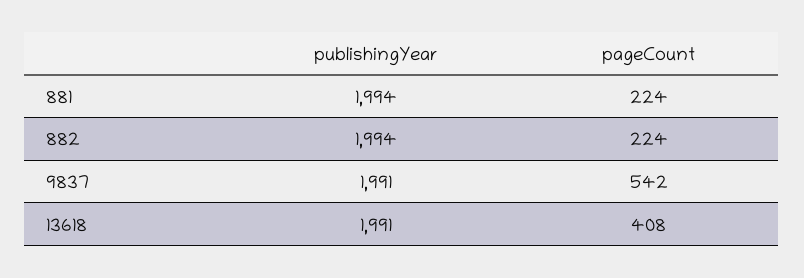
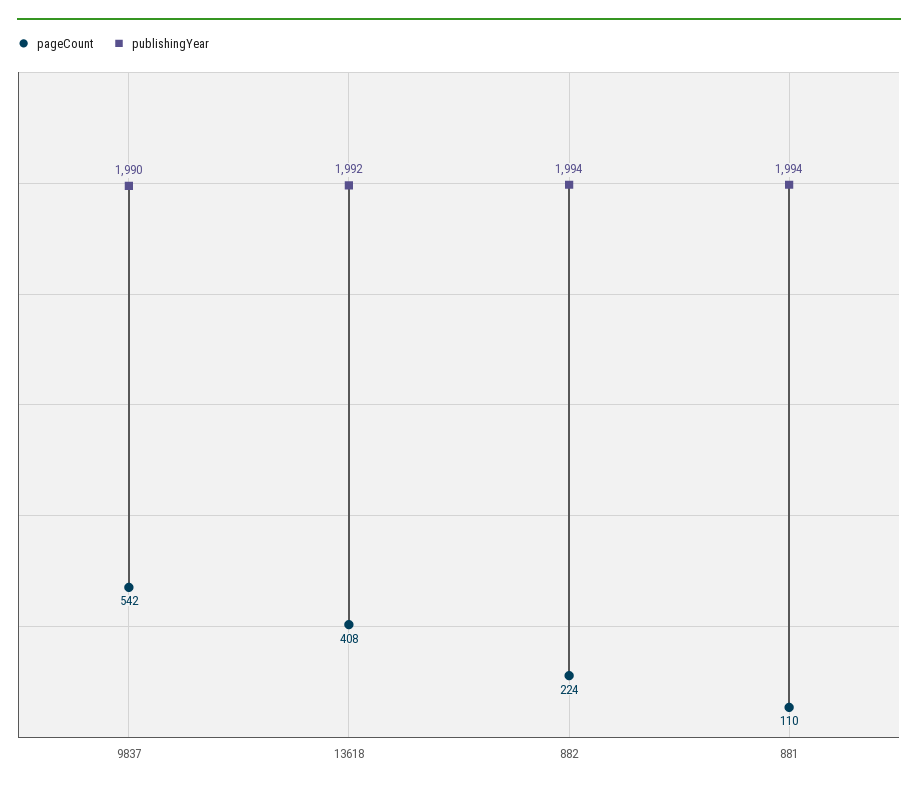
pageCount, 881: 224 -> 110
publishingYear, 9837: 1991 -> 1990
publishingYear, 13618: 1991 -> 1992

